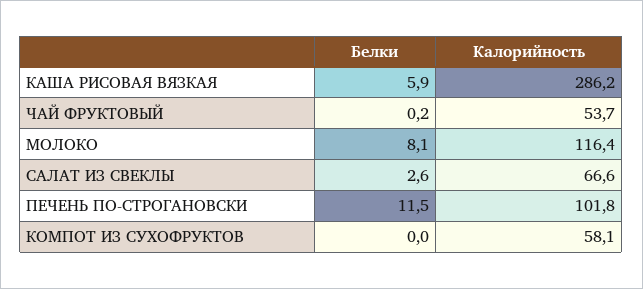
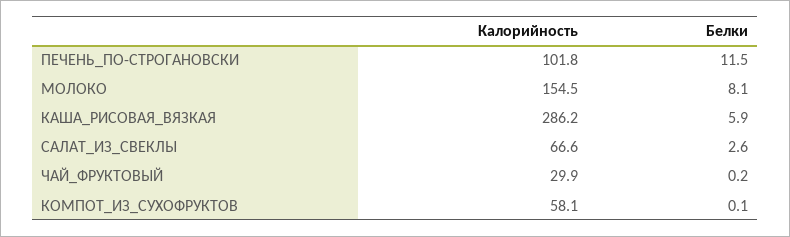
Калорийность, ЧАЙ ФРУКТОВЫЙ: 53.7 -> 29.9
Калорийность, МОЛОКО: 116.4 -> 154.5
Белки, КОМПОТ ИЗ СУХОФРУКТОВ: 0 -> 0.1

